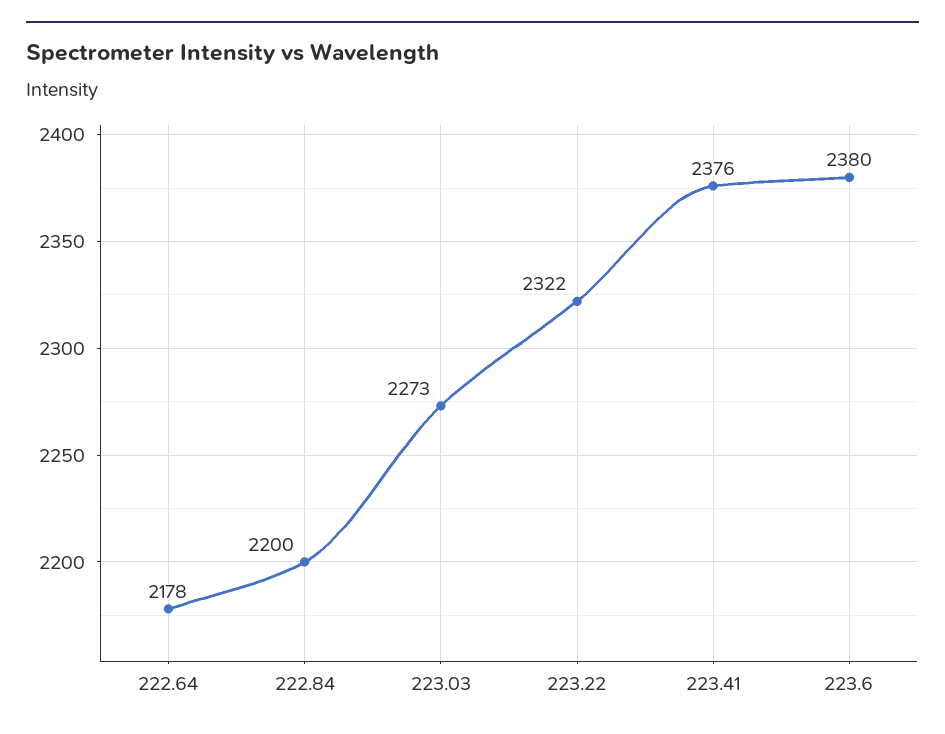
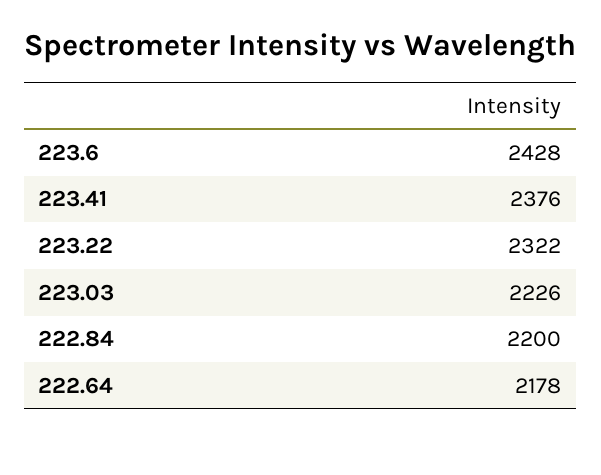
223.03: 2273 -> 2226
223.6: 2380 -> 2428

